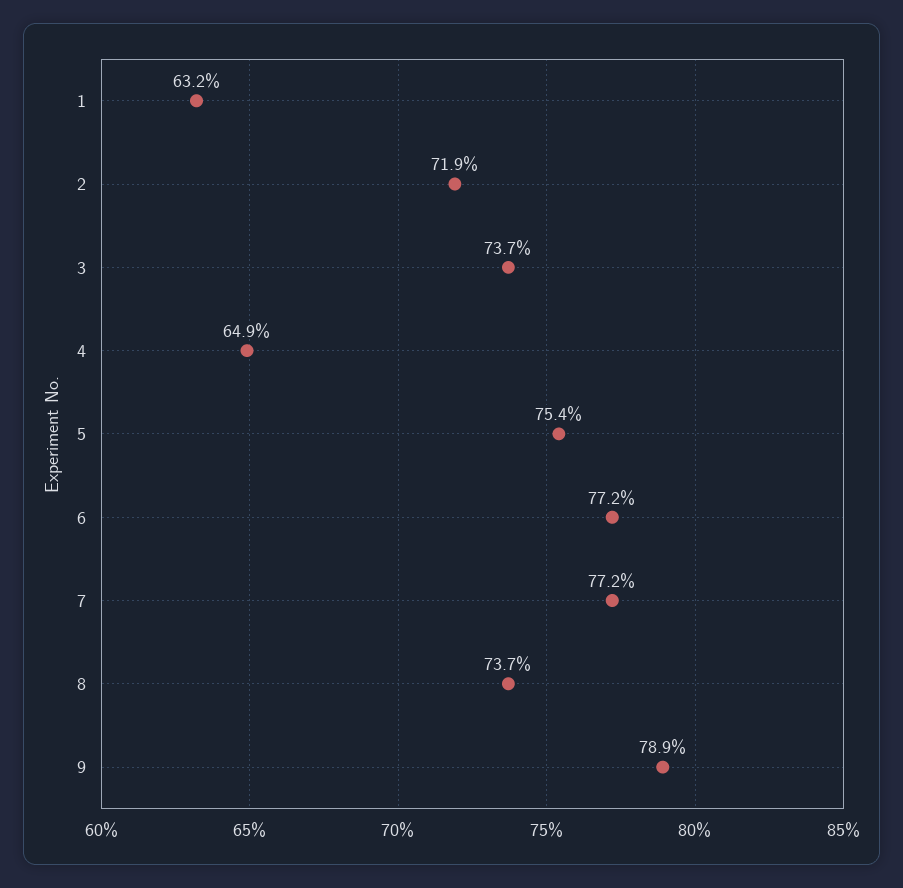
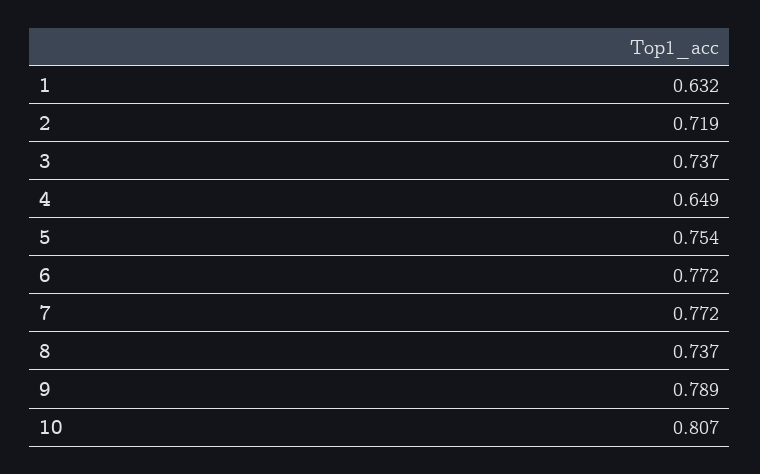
10: none -> 0.807

